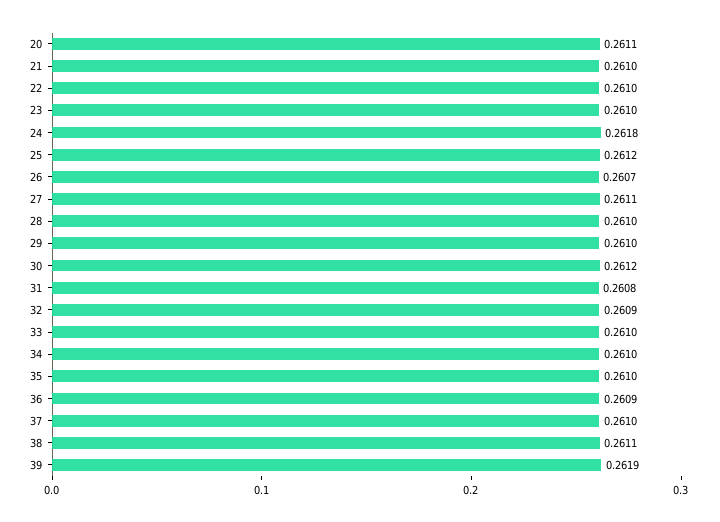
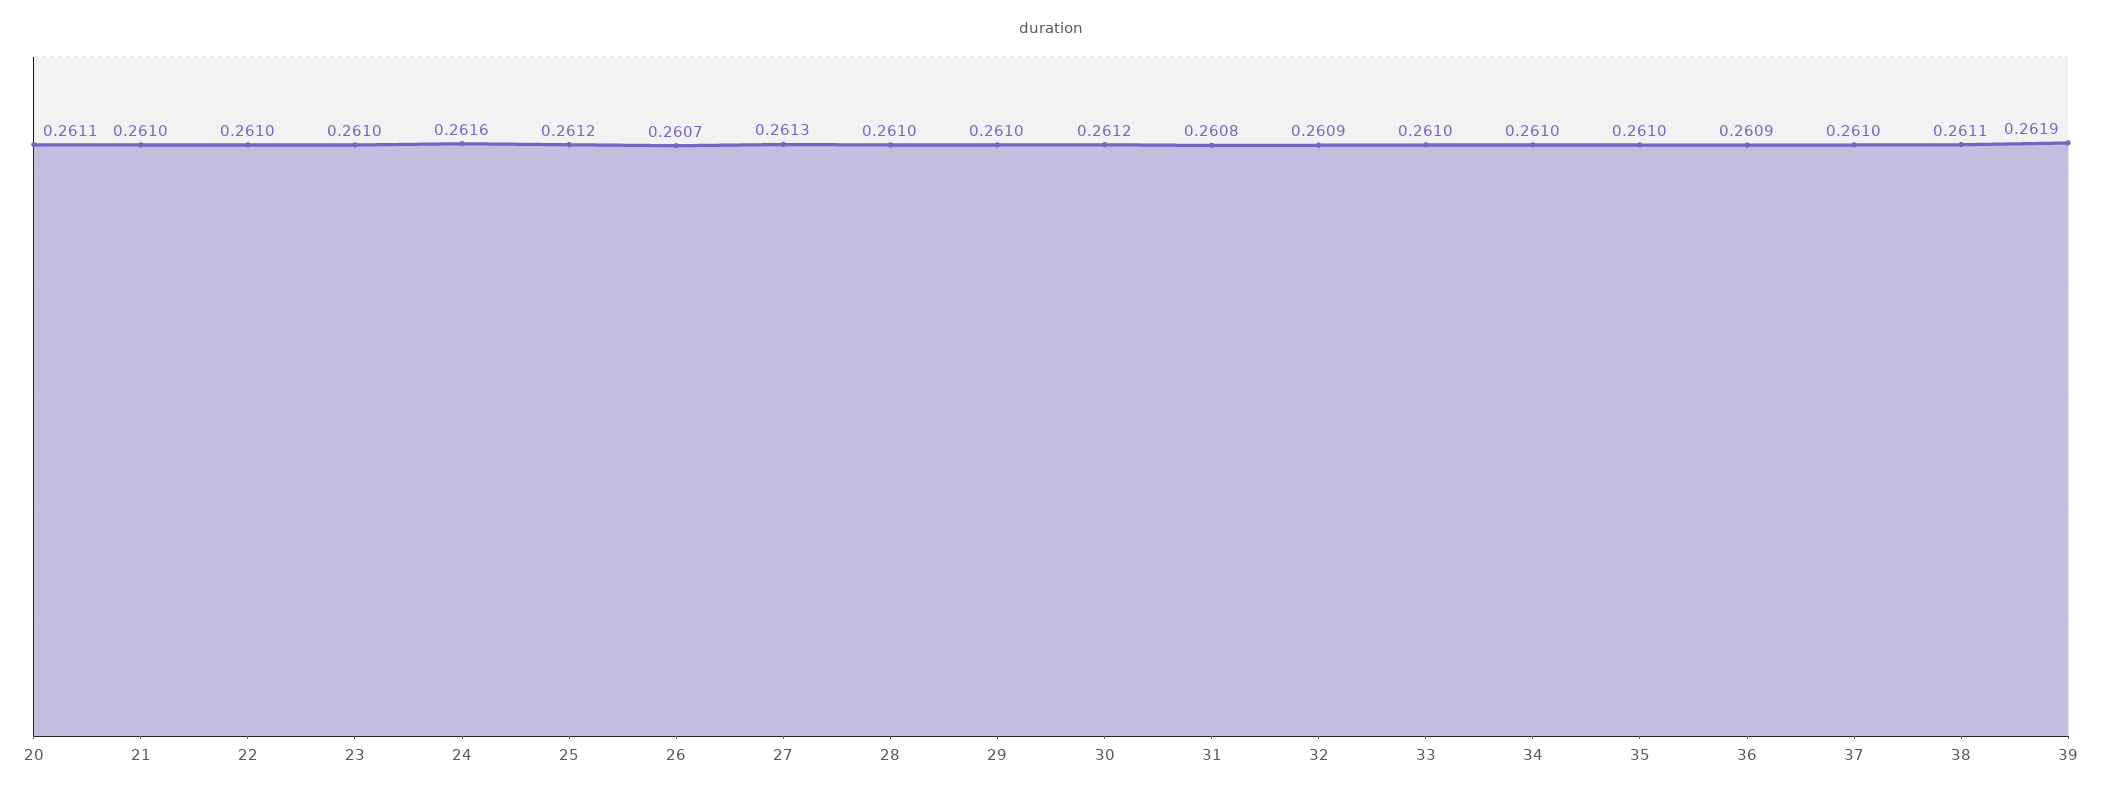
24: 0.2618 -> 0.2616
27: 0.2611 -> 0.2613

